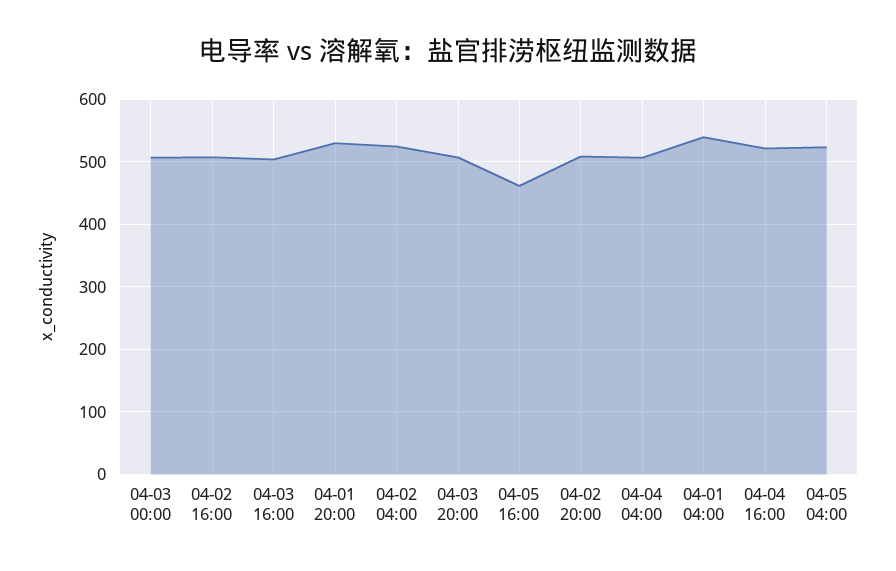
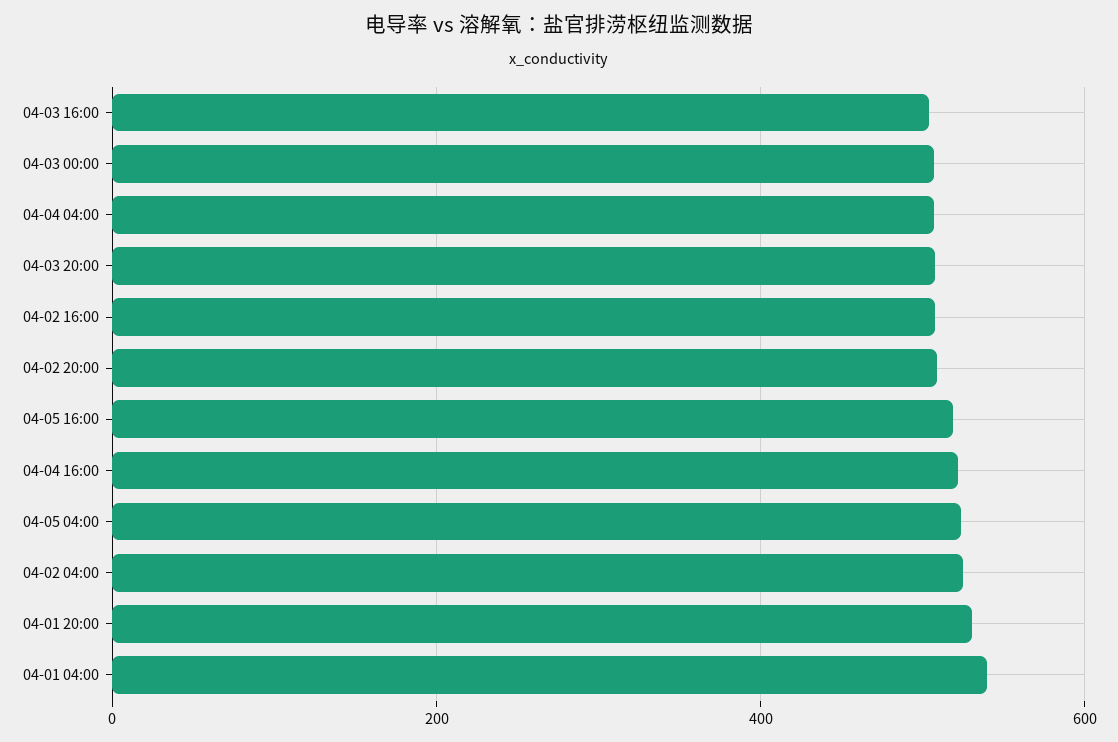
04-05 16:00: 460 -> 520

